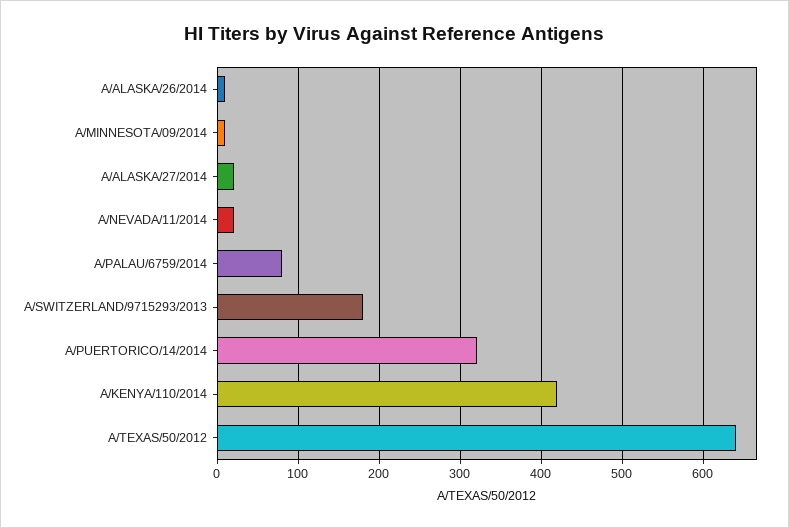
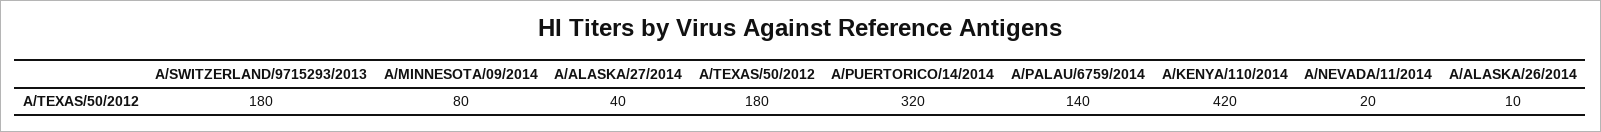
A/MINNESOTA/09/2014: 10 -> 80
A/ALASKA/27/2014: 20 -> 40
A/PALAU/6759/2014: 80 -> 140
A/TEXAS/50/2012: 640 -> 180

